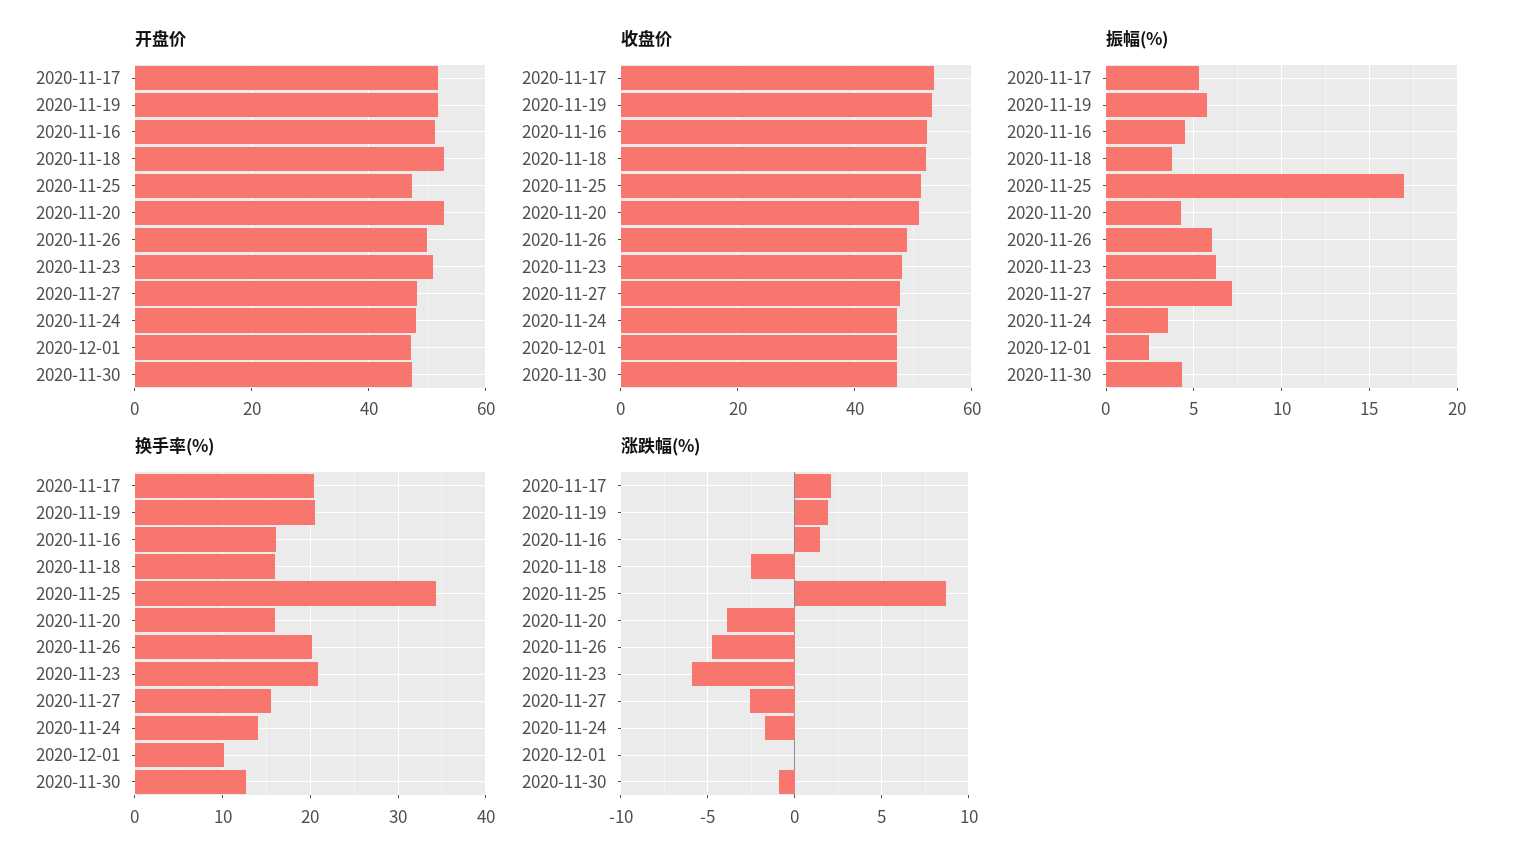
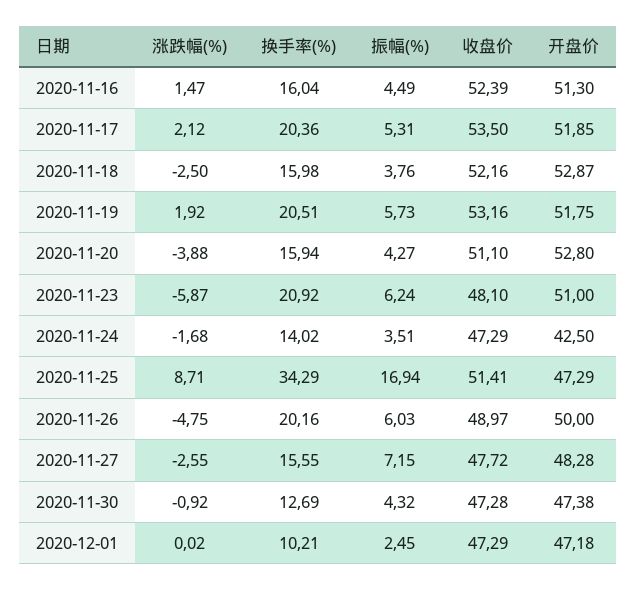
开盘价, 2020-11-24: 48 -> 42.5

